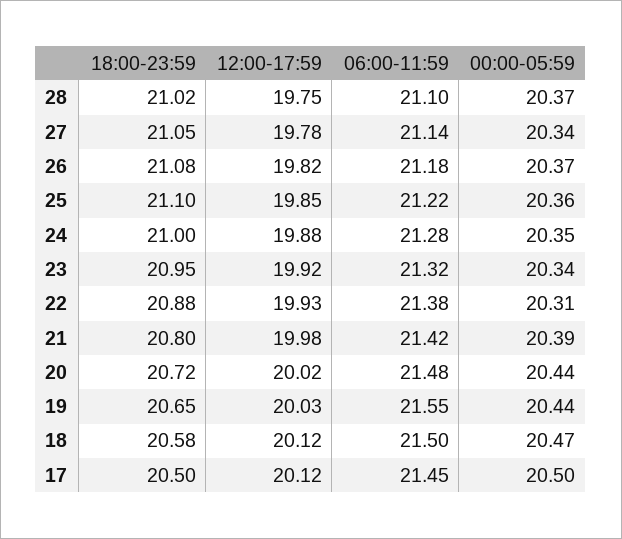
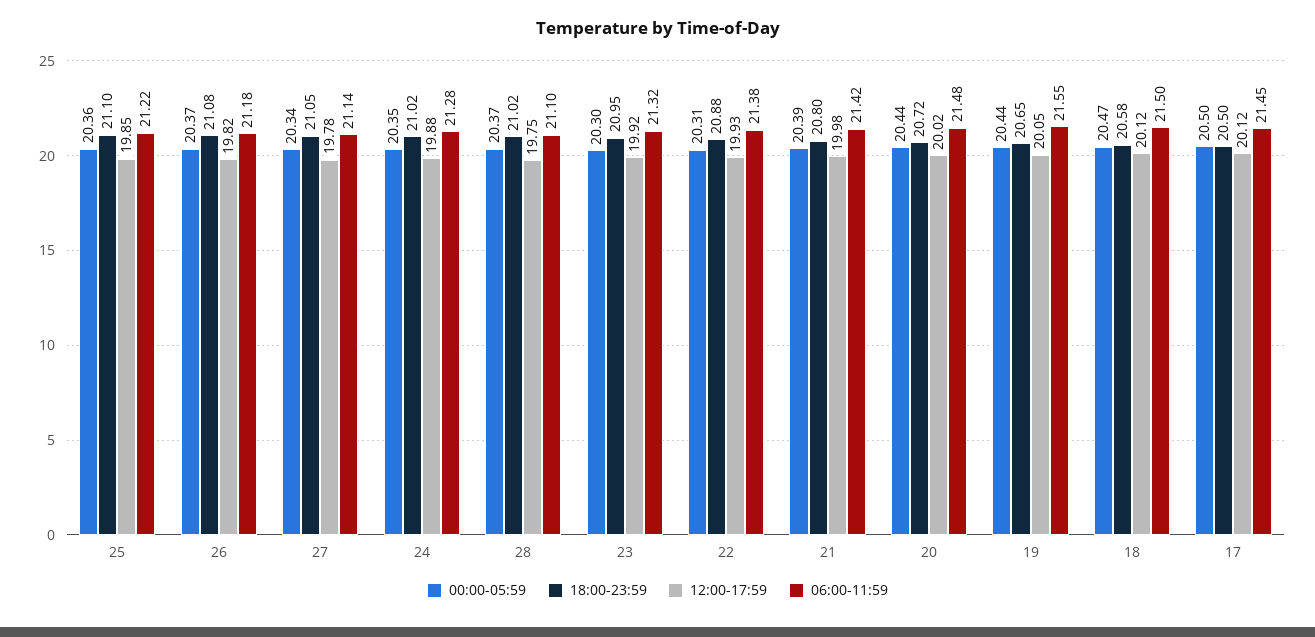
18:00-23:59, 24: 21 -> 21.02
00:00-05:59, 23: 20.34 -> 20.3
12:00-17:59, 19: 20.03 -> 20.05

